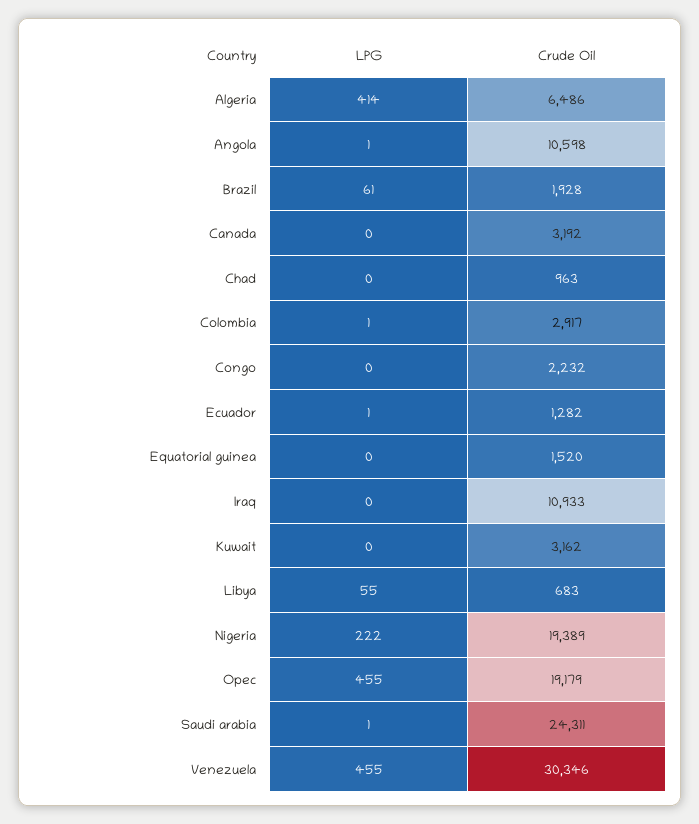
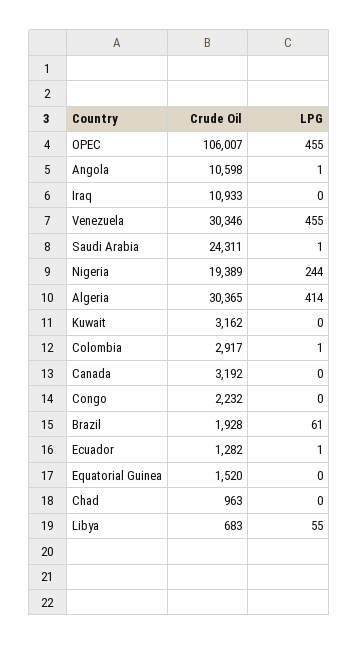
Crude Oil, Algeria: 6486 -> 30365
LPG, Nigeria: 222 -> 244
Crude Oil, Opec: 19179 -> 106007

